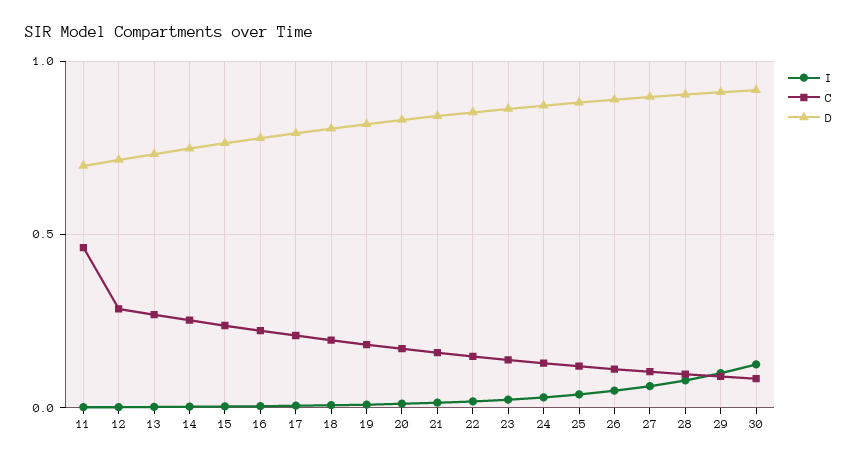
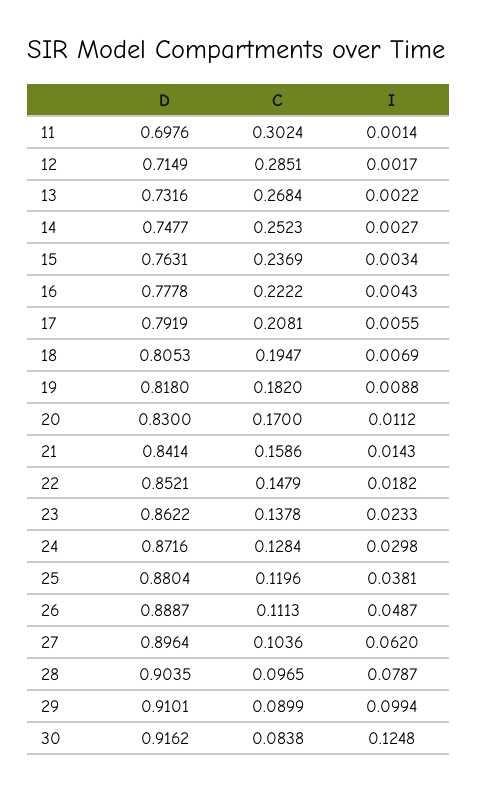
C, 11: 0.45 -> 0.3024

